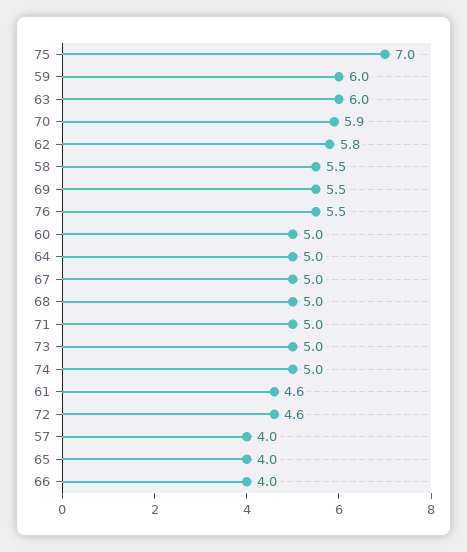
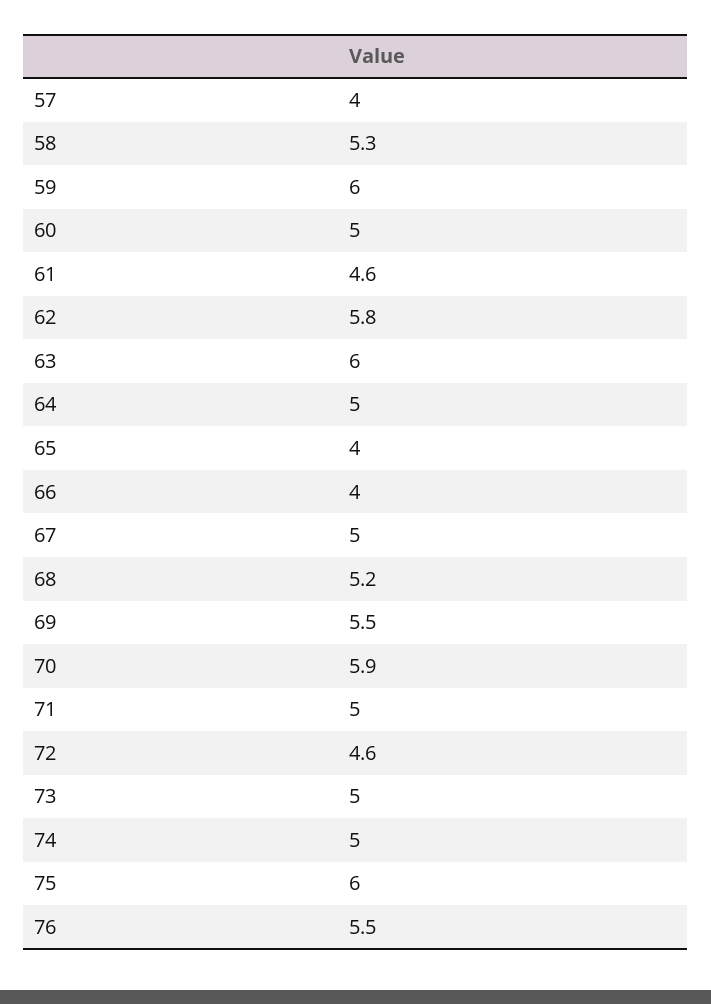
75: 7 -> 6
58: 5.5 -> 5.3
68: 5 -> 5.2

